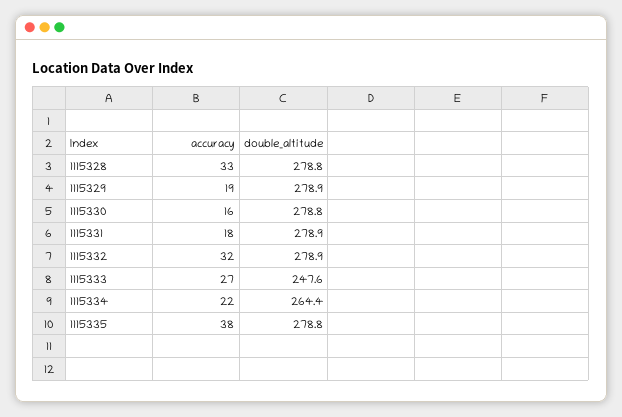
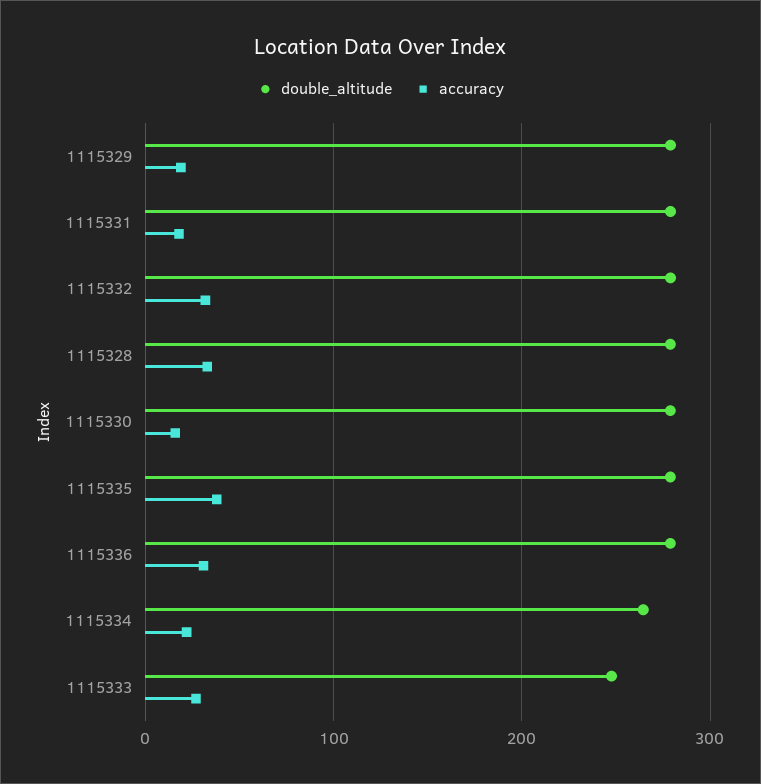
double_altitude, 1115336: none -> 280
accuracy, 1115336: none -> 30

